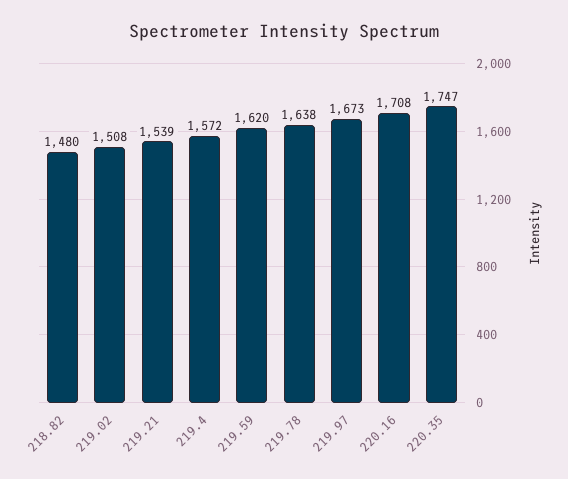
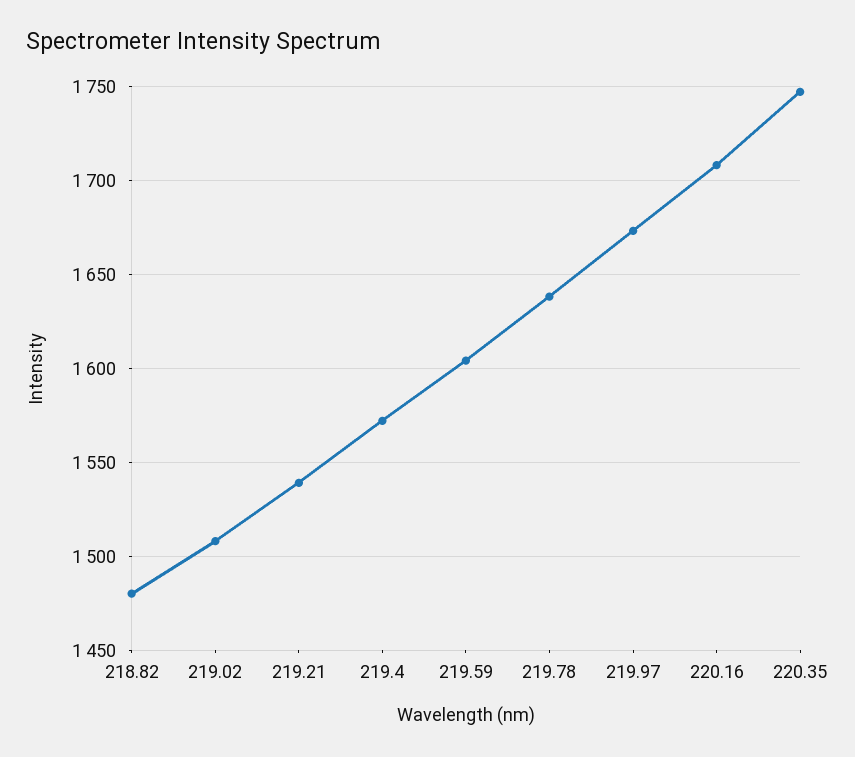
219.59: 1620 -> 1605

